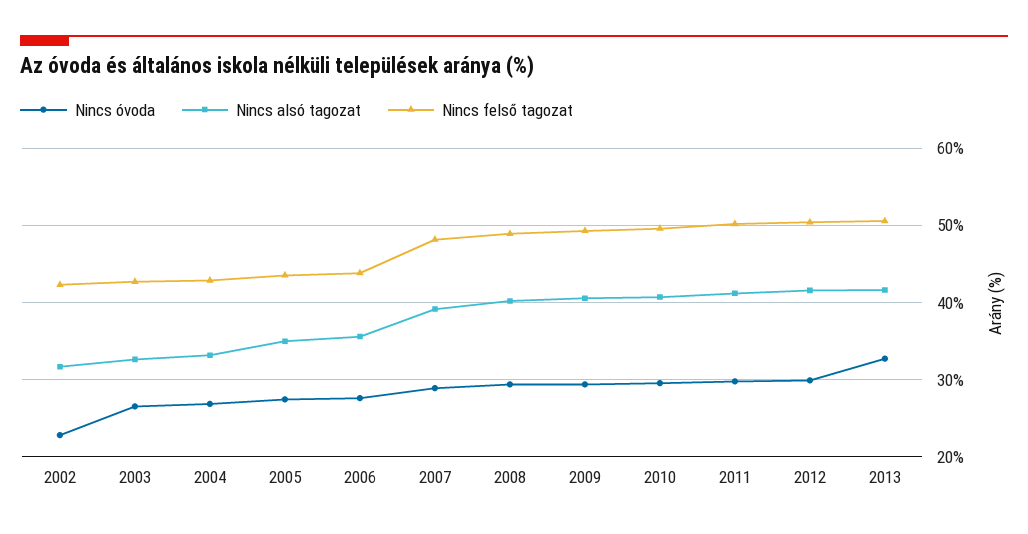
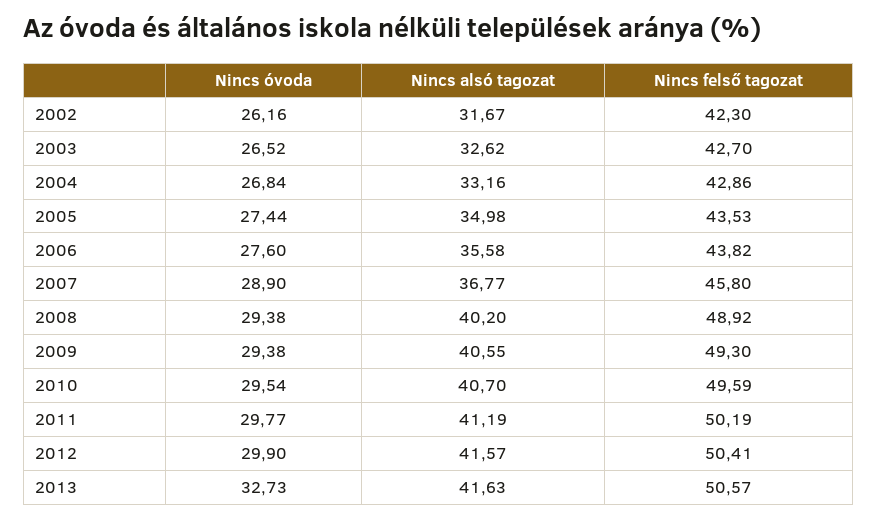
Nincs óvoda, 2002: 23 -> 26.16
Nincs alsó tagozat, 2007: 39 -> 36.77
Nincs felső tagozat, 2007: 48 -> 45.8

